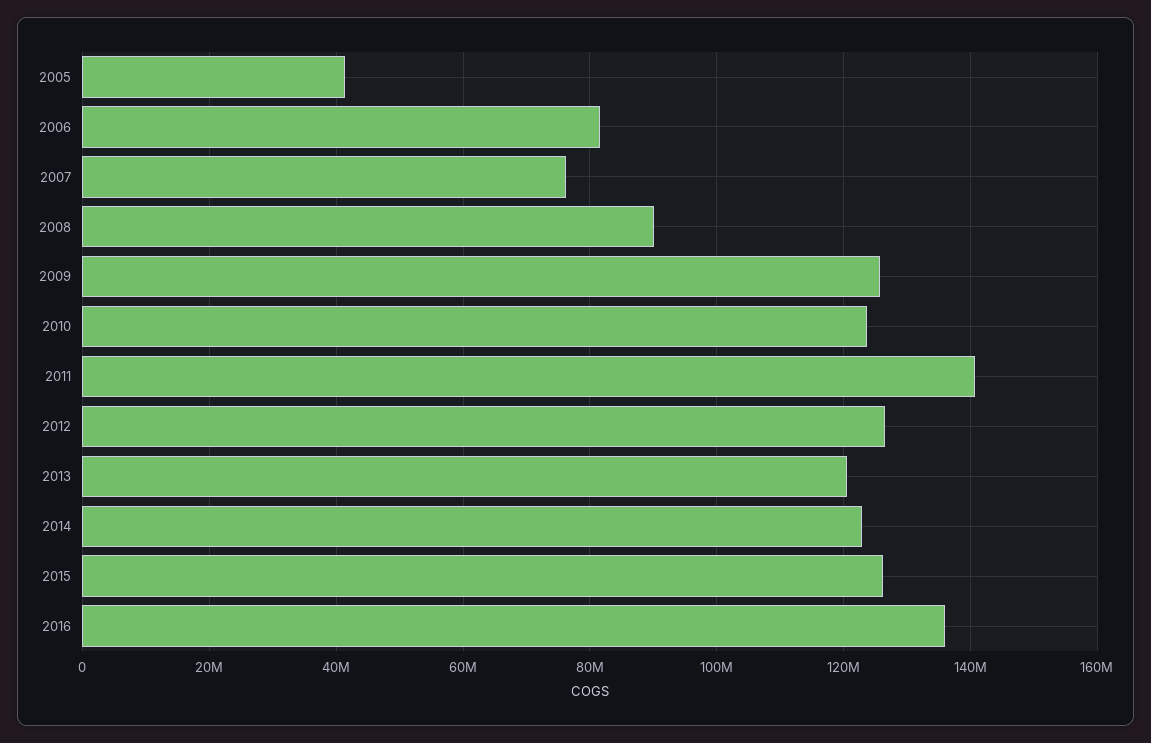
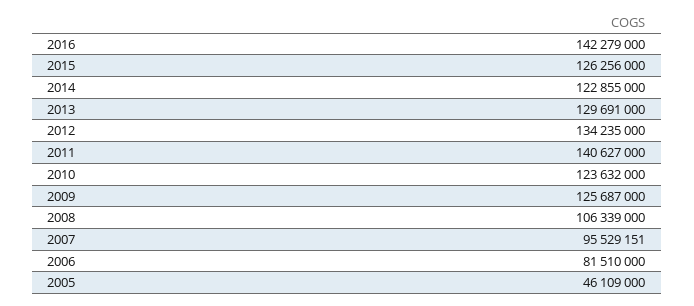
2005: 42000000 -> 46109000
2007: 76000000 -> 95529151
2008: 90000000 -> 106339000
2012: 126000000 -> 134235000
2013: 120000000 -> 129691000
2016: 136000000 -> 142279000

